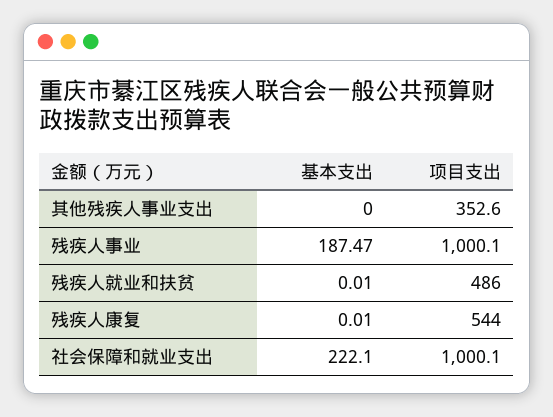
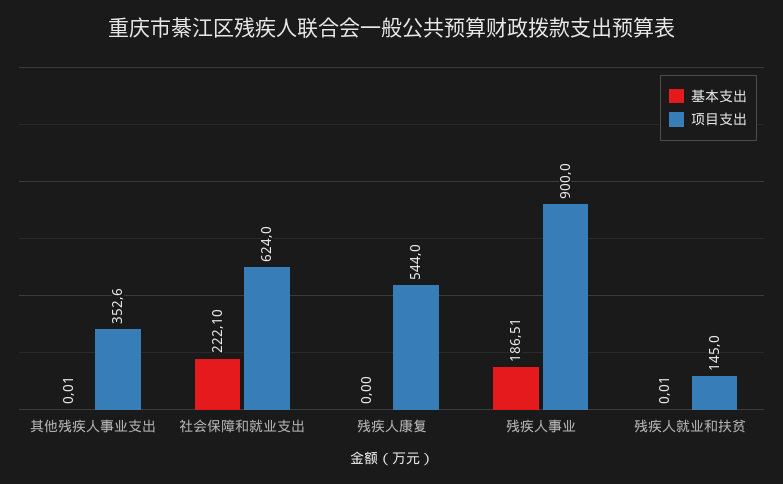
基本支出, 其他残疾人事业支出: 0 -> 0.01
基本支出, 残疾人事业: 187.47 -> 186.51
项目支出, 残疾人事业: 1000.1 -> 900
项目支出, 残疾人就业和扶贫: 486 -> 145
基本支出, 残疾人康复: 0.01 -> 0
项目支出, 社会保障和就业支出: 1000.1 -> 624

